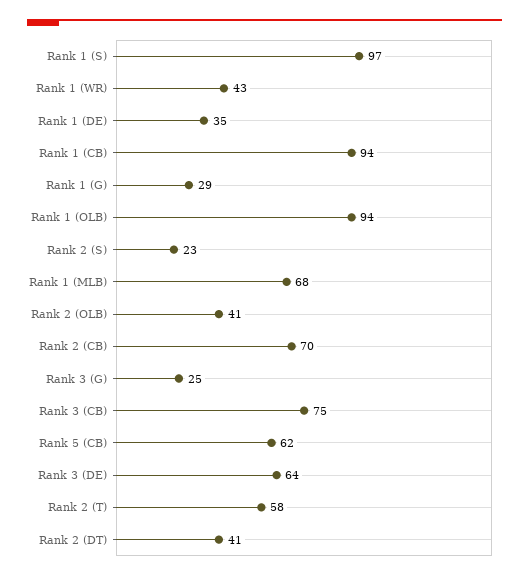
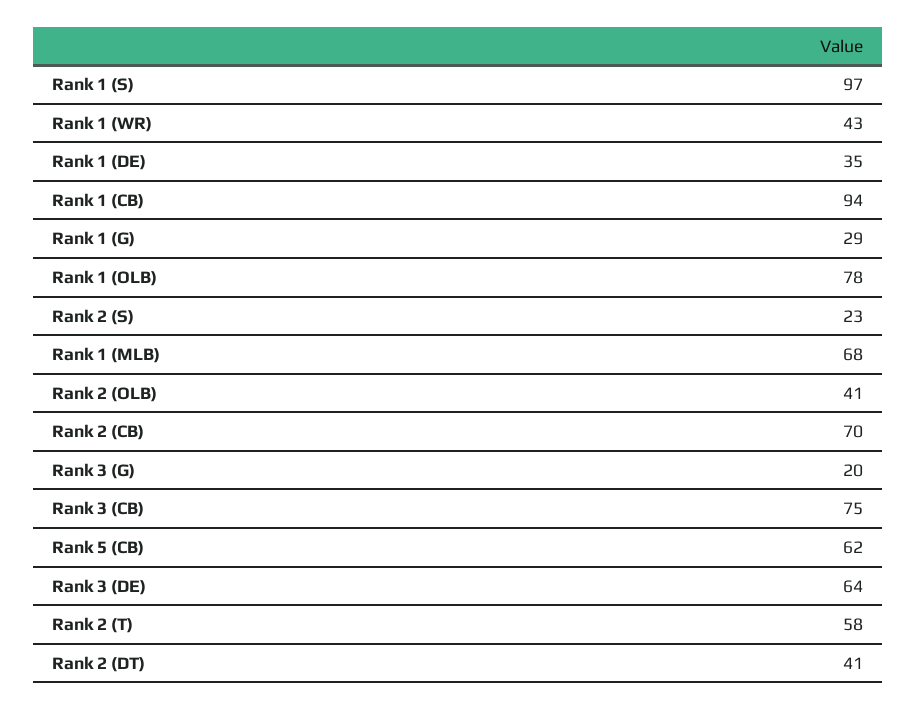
Rank 1 (OLB): 94 -> 78
Rank 3 (G): 25 -> 20

